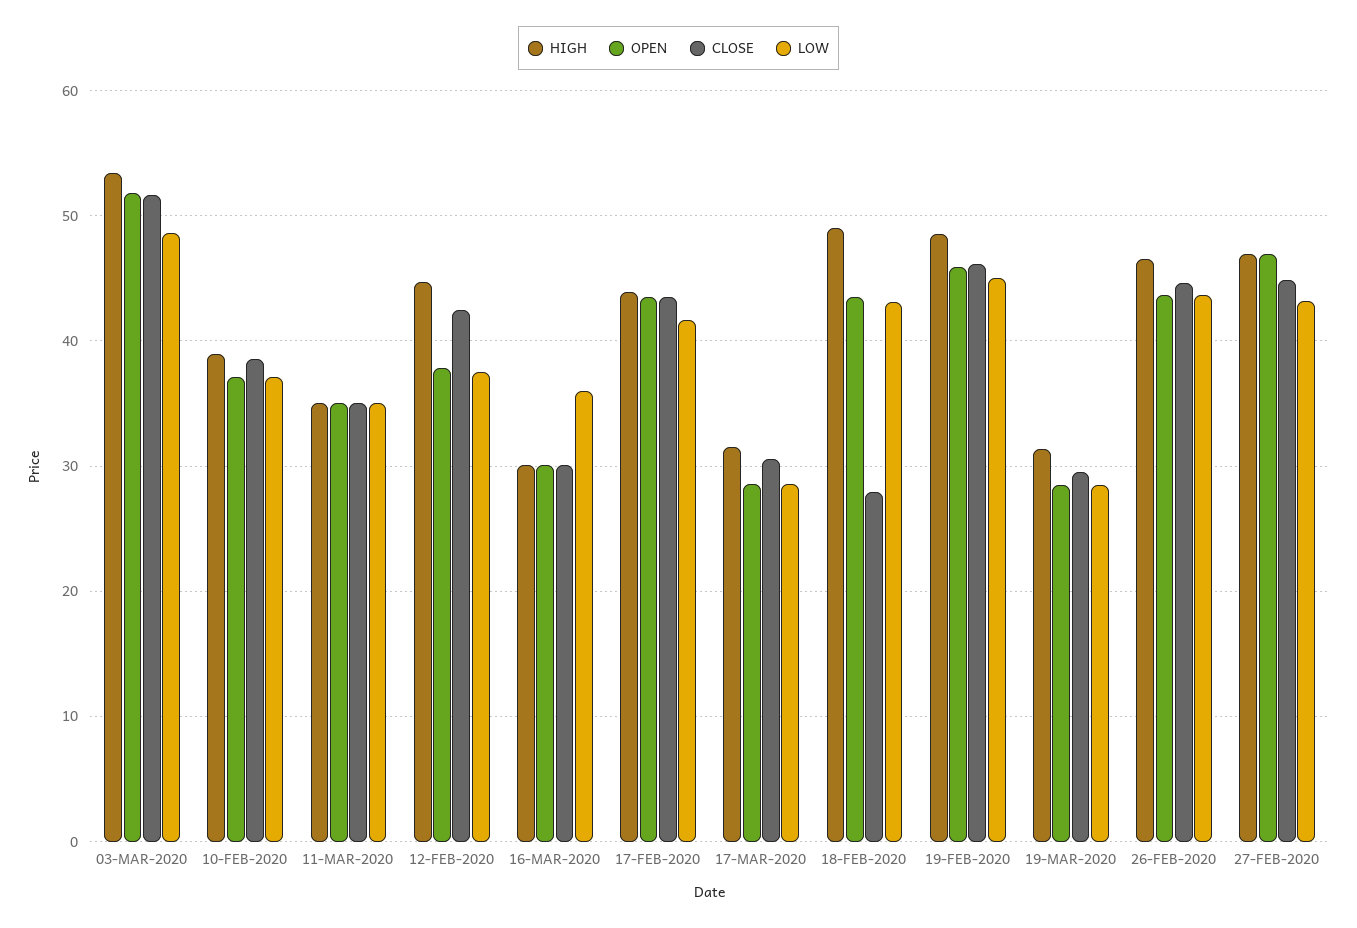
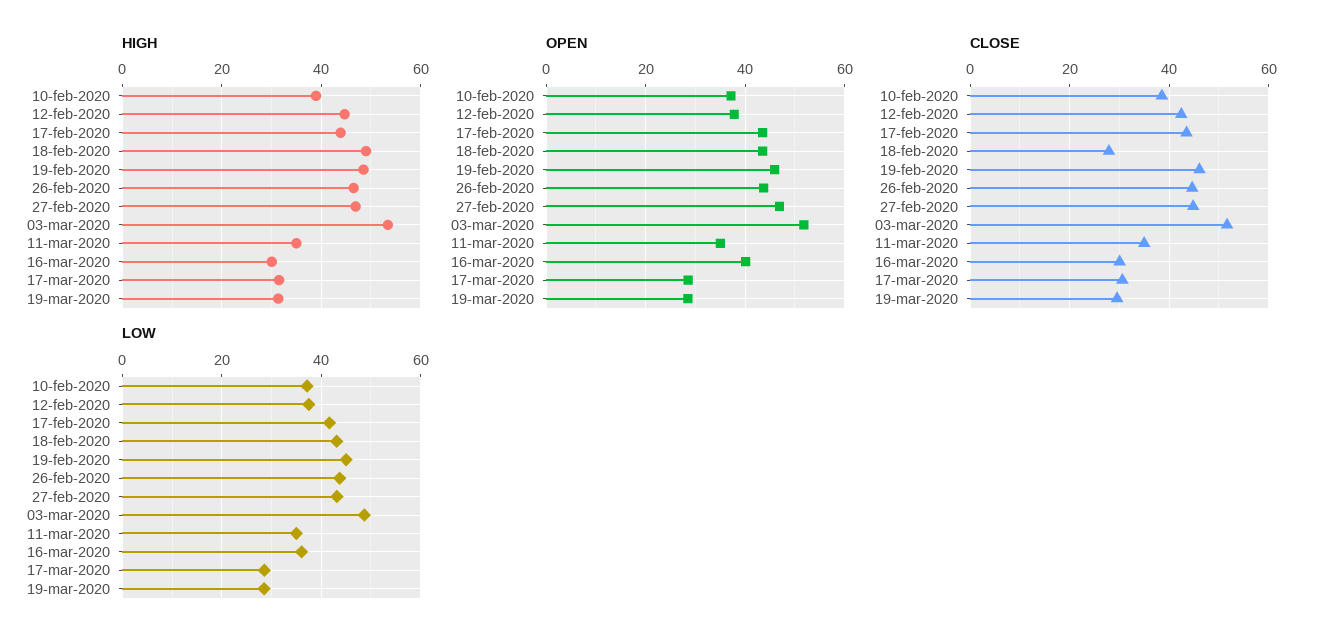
OPEN, 16-MAR-2020: 30 -> 40

